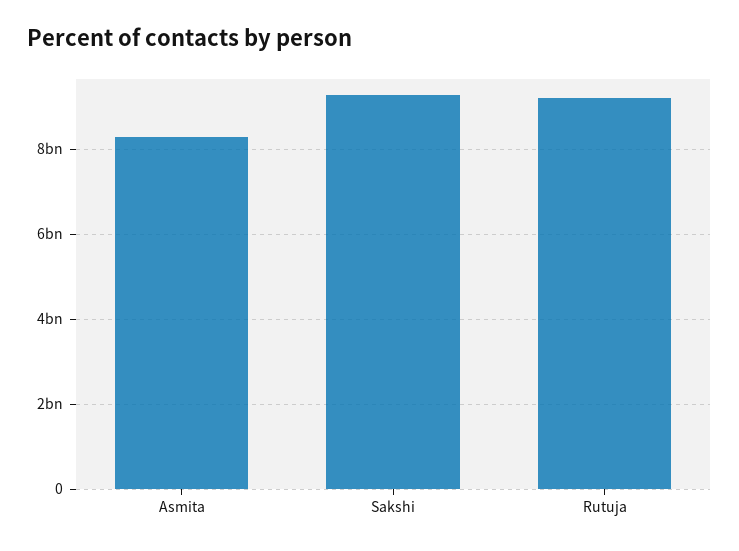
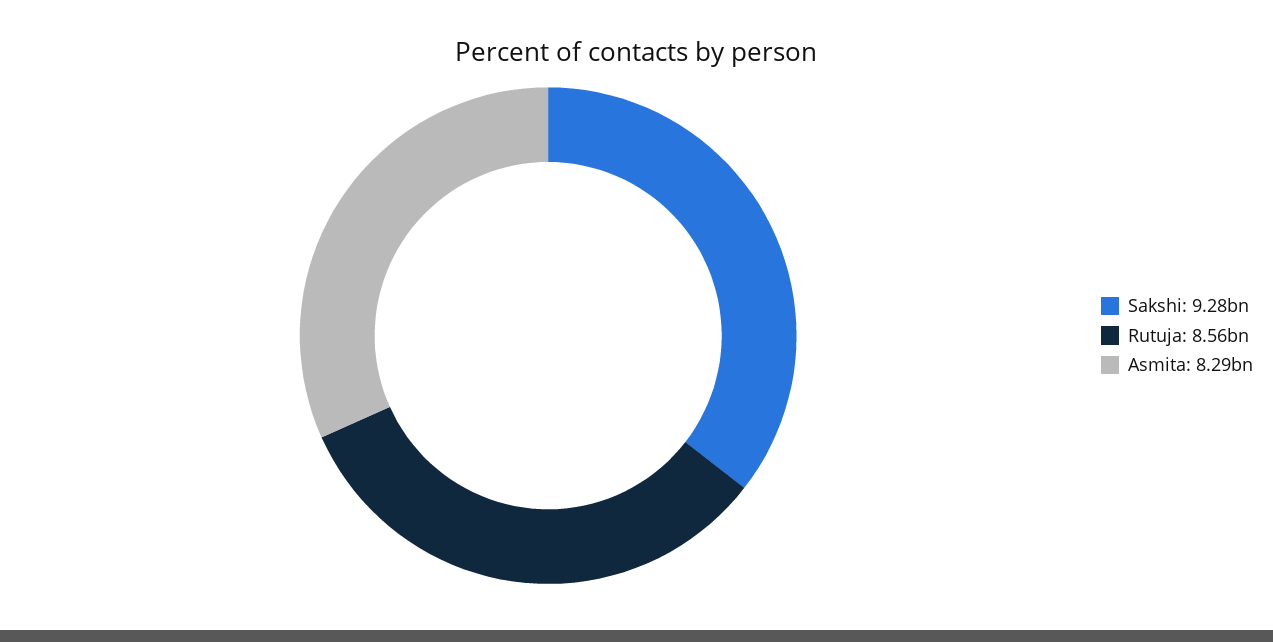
Rutuja: 9200000000 -> 8560000000

